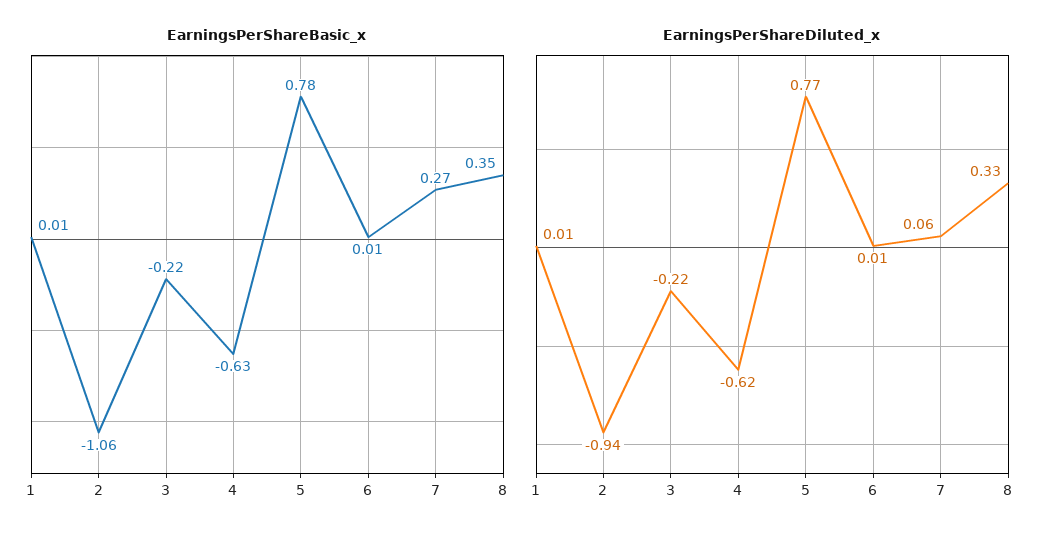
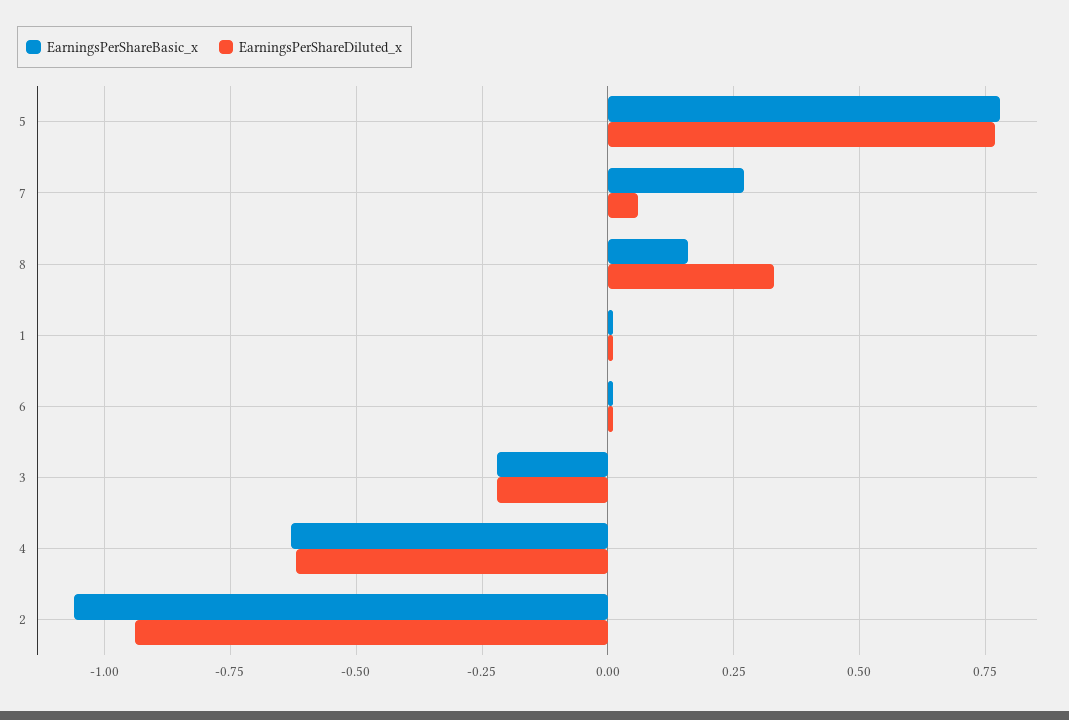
EarningsPerShareBasic_x, 8: 0.35 -> 0.15

